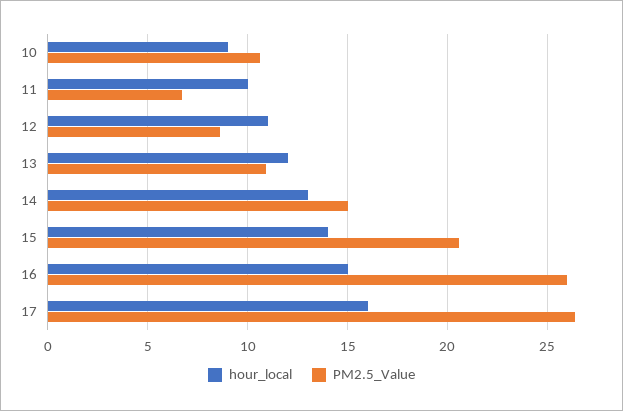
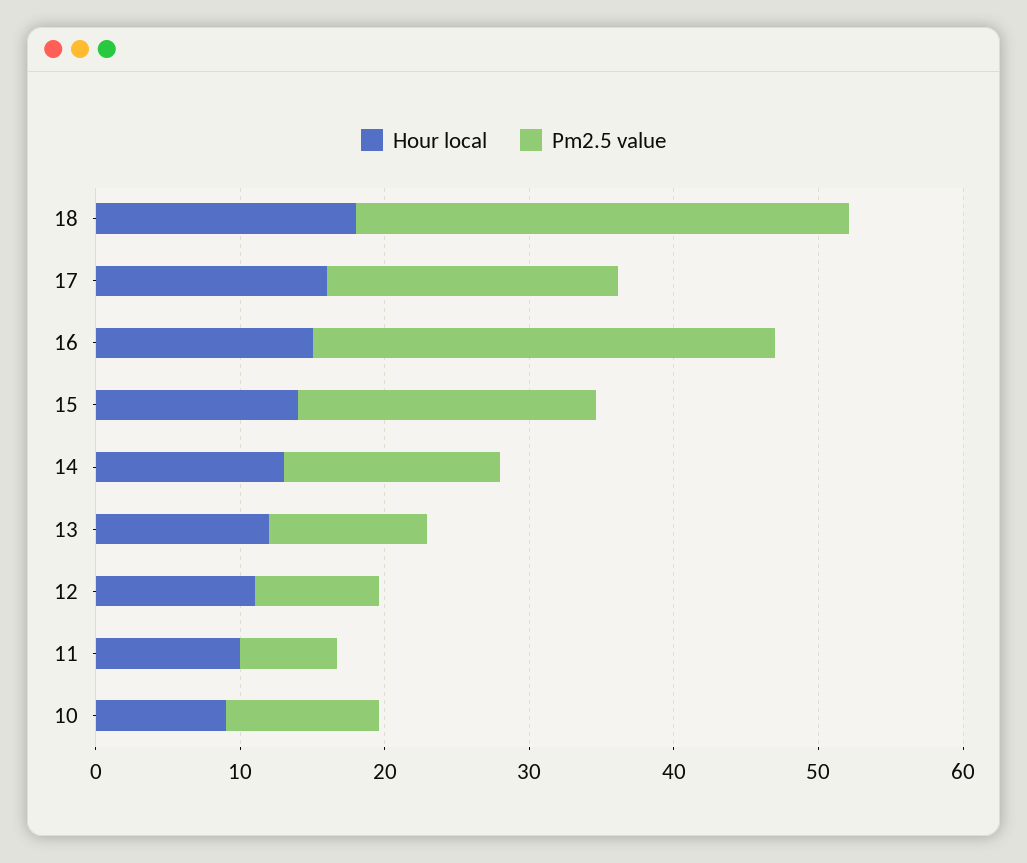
PM2.5_Value, 16: 26 -> 32
PM2.5_Value, 17: 26.5 -> 20
hour_local, 18: none -> 18
PM2.5_Value, 18: none -> 34

